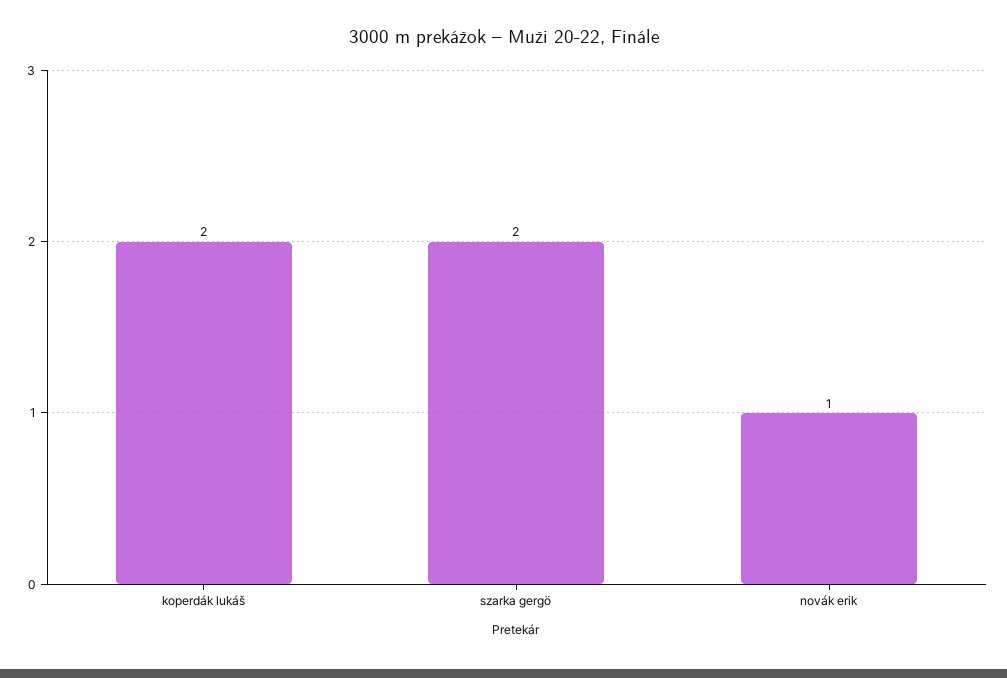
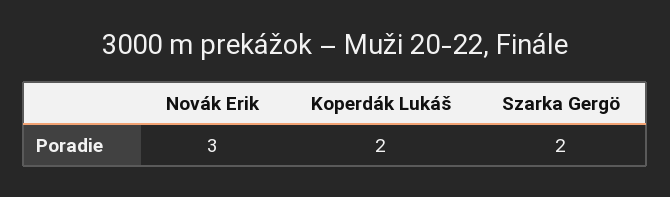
novák erik: 1 -> 3

